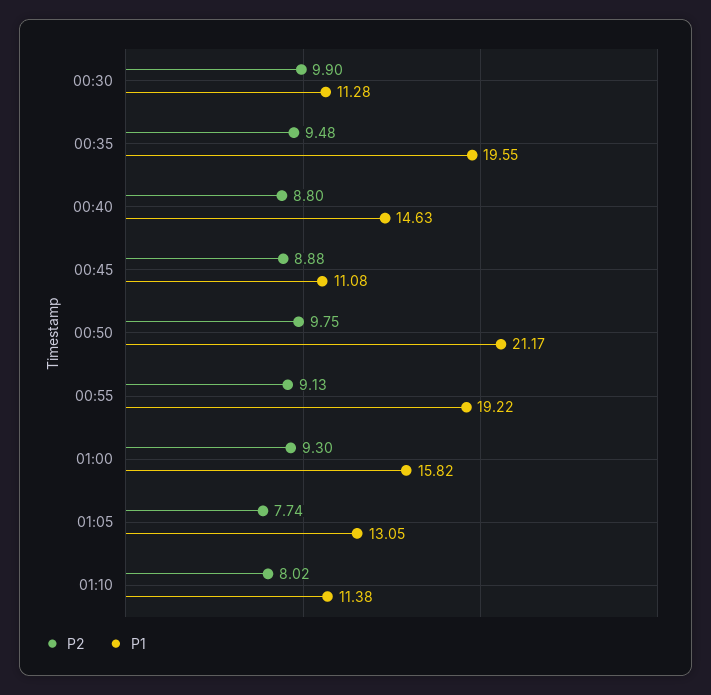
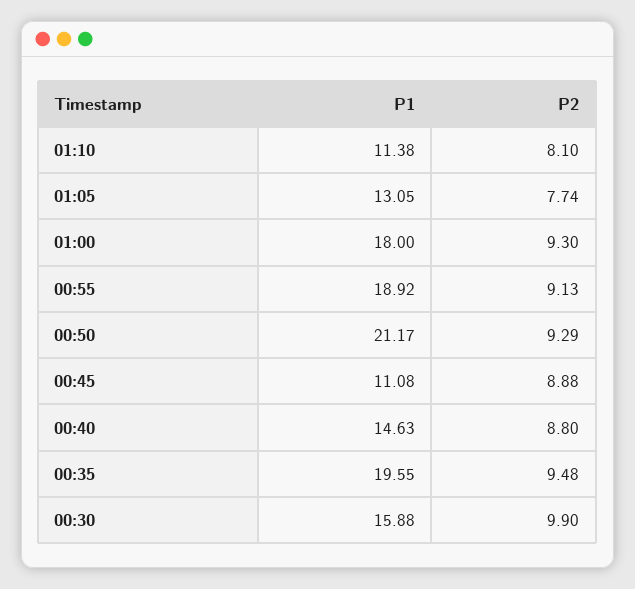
P1, 00:30: 11.28 -> 15.88
P2, 00:50: 9.75 -> 9.29
P1, 00:55: 19.22 -> 18.92
P1, 01:00: 15.82 -> 18
P2, 01:10: 8.02 -> 8.1

